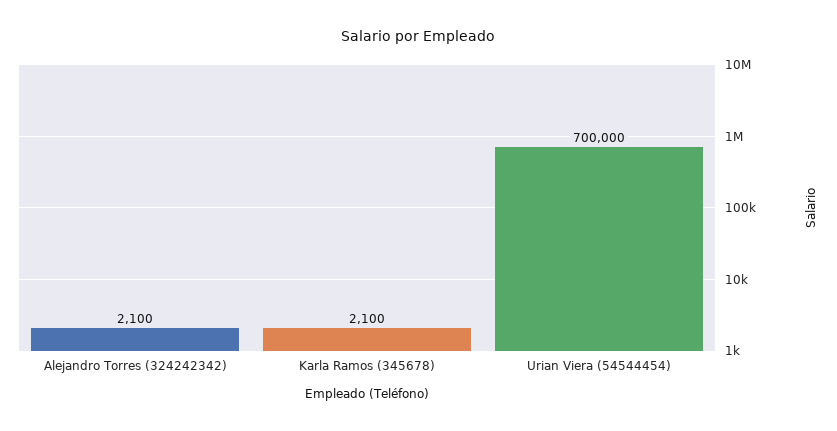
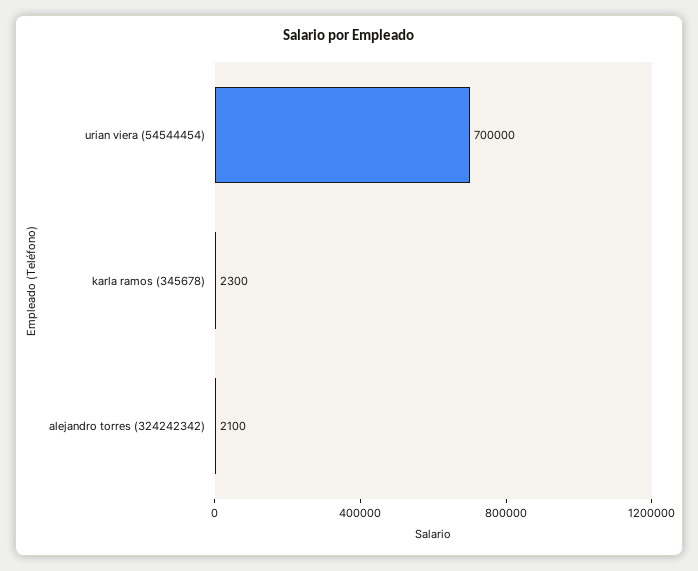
Karla Ramos (345678): 2100 -> 2300

